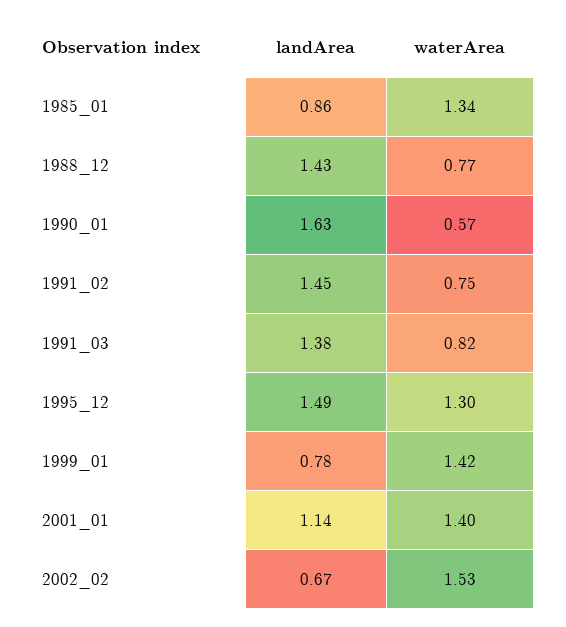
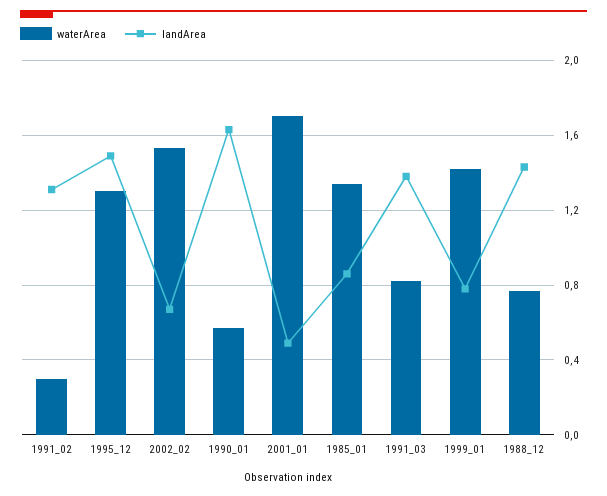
landArea, 1991_02: 1.45 -> 1.3
waterArea, 1991_02: 0.75 -> 0.3
landArea, 2001_01: 1.14 -> 0.5
waterArea, 2001_01: 1.4 -> 1.7

